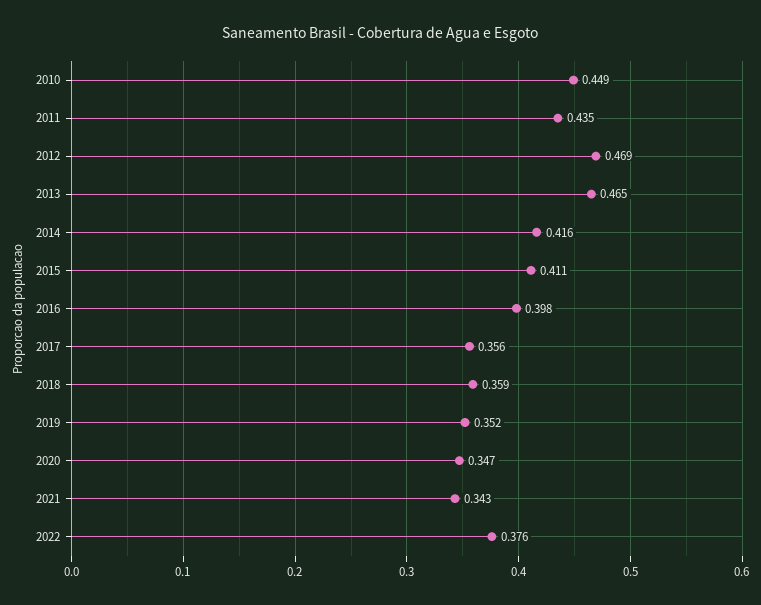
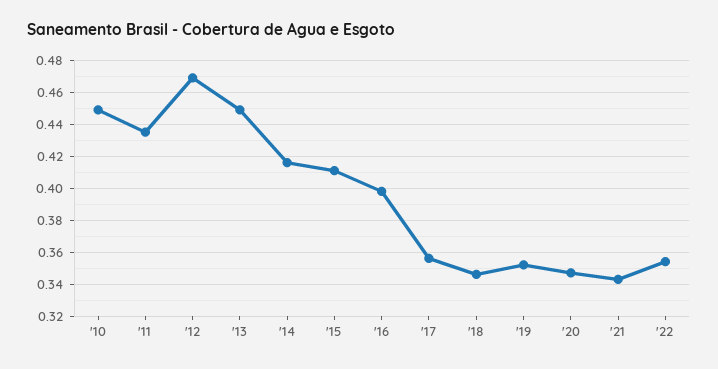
2013: 0.465 -> 0.45
2018: 0.359 -> 0.345
2022: 0.376 -> 0.355

